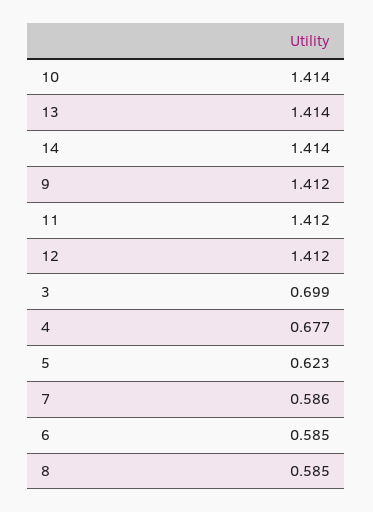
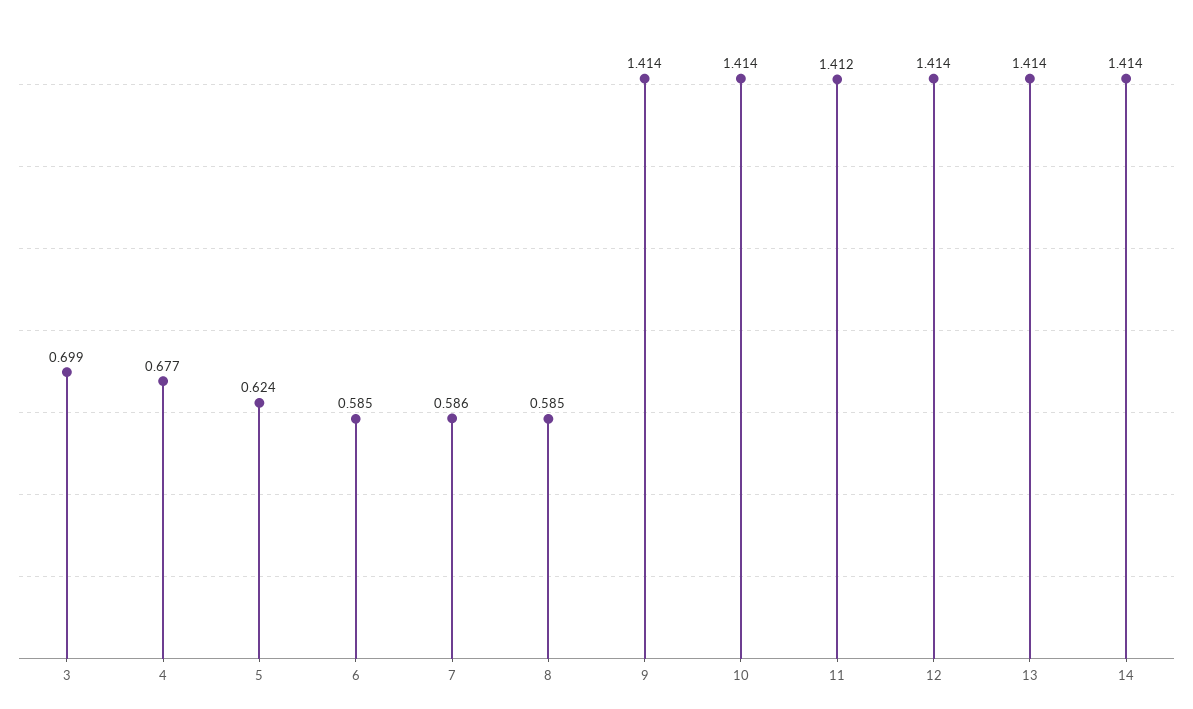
9: 1.412 -> 1.414
12: 1.412 -> 1.414
5: 0.623 -> 0.624

